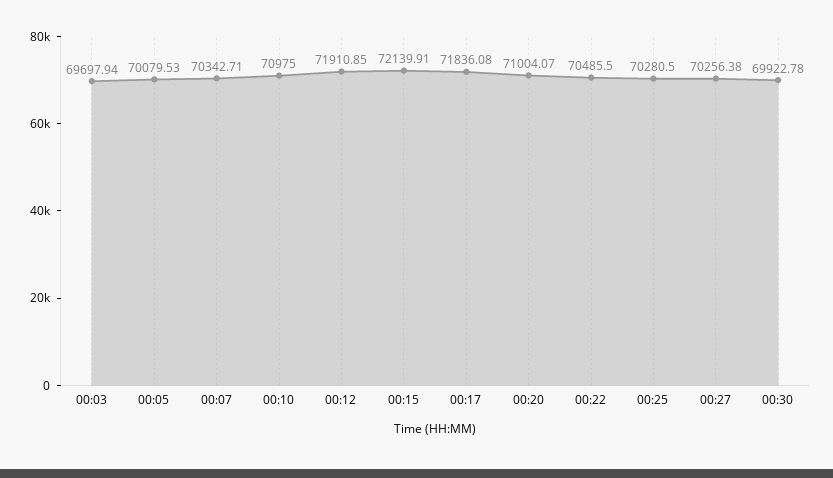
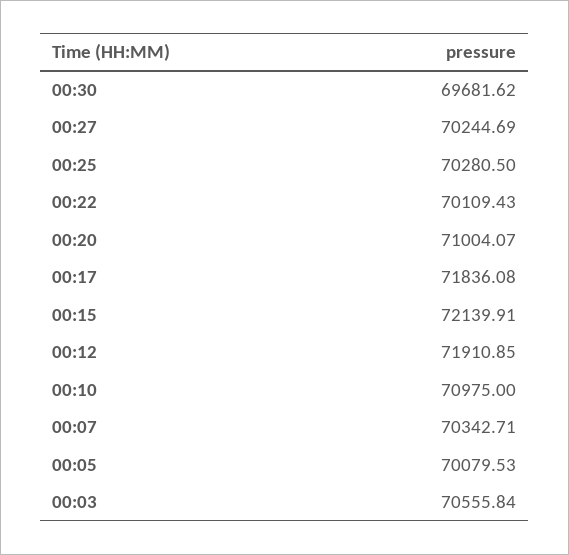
00:03: 69697.94 -> 70555.84
00:22: 70485.5 -> 70109.43
00:27: 70256.38 -> 70244.69
00:30: 69922.78 -> 69681.62

